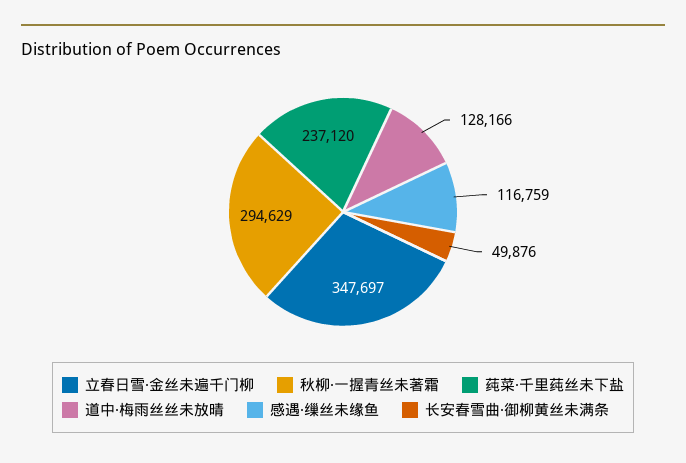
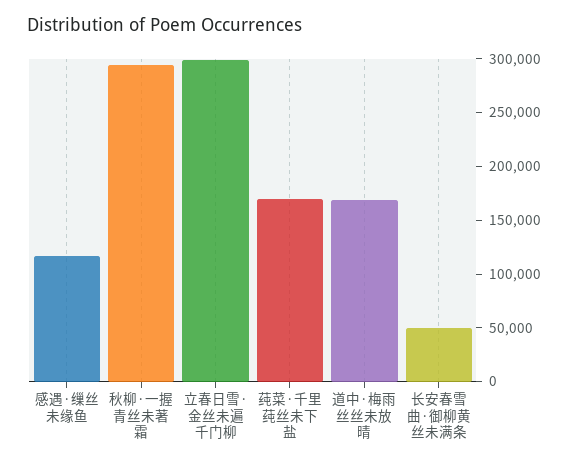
立春日雪·金丝未遍千门柳: 347697 -> 300000
莼菜·千里莼丝未下盐: 237120 -> 170000
道中·梅雨丝丝未放晴: 128166 -> 170000

